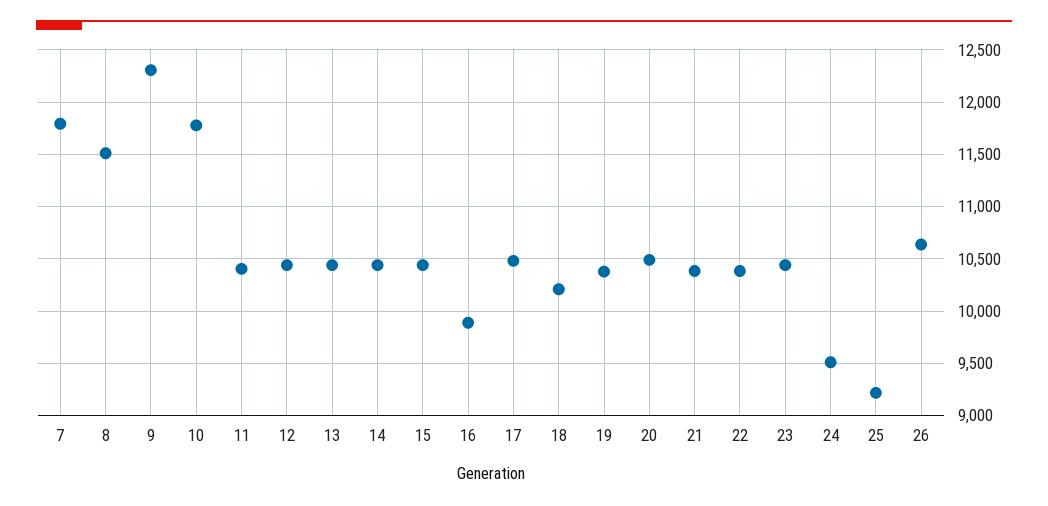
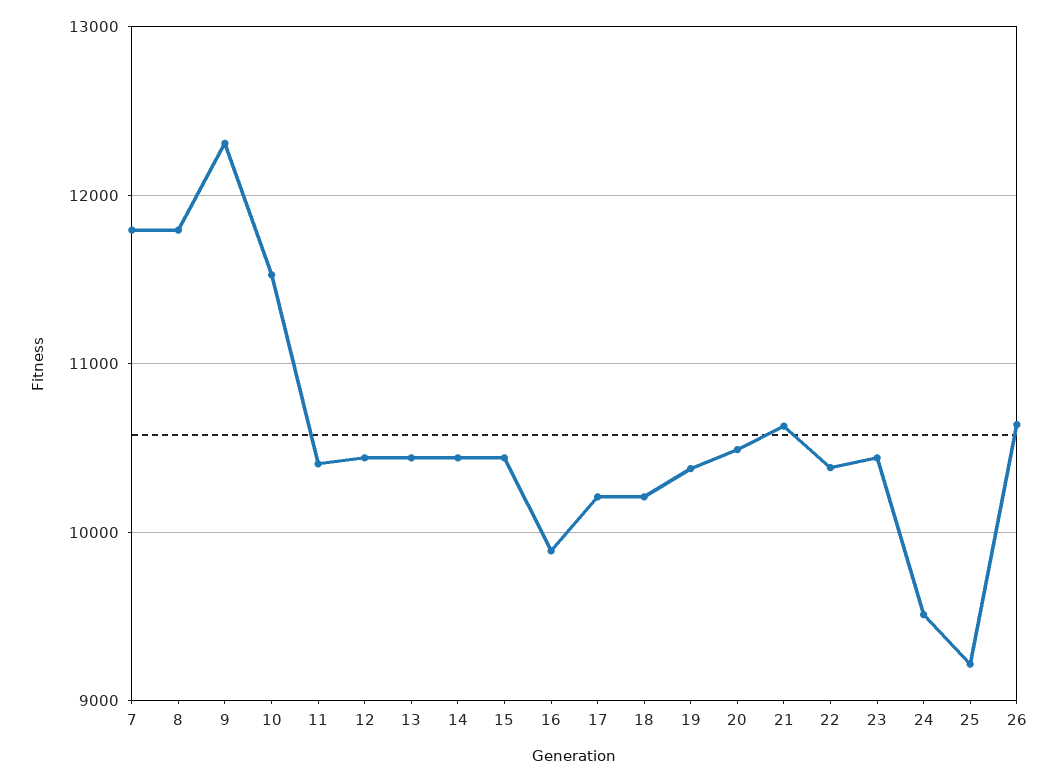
8: 11500 -> 11800
10: 11800 -> 11500
17: 10500 -> 10200
21: 10400 -> 10600

